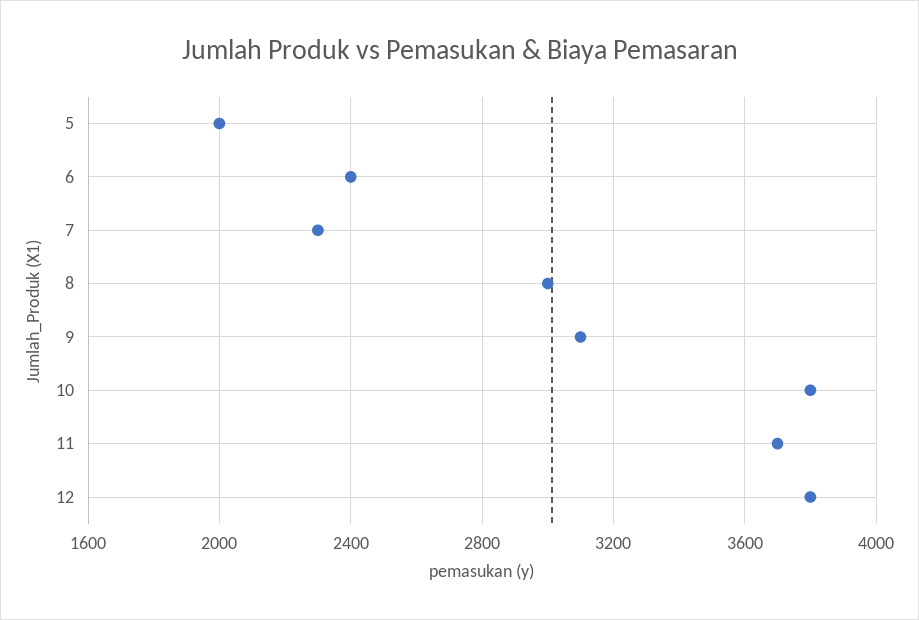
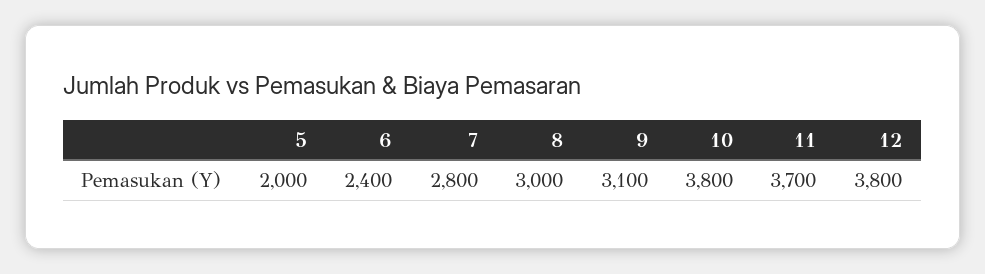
7: 2300 -> 2800

